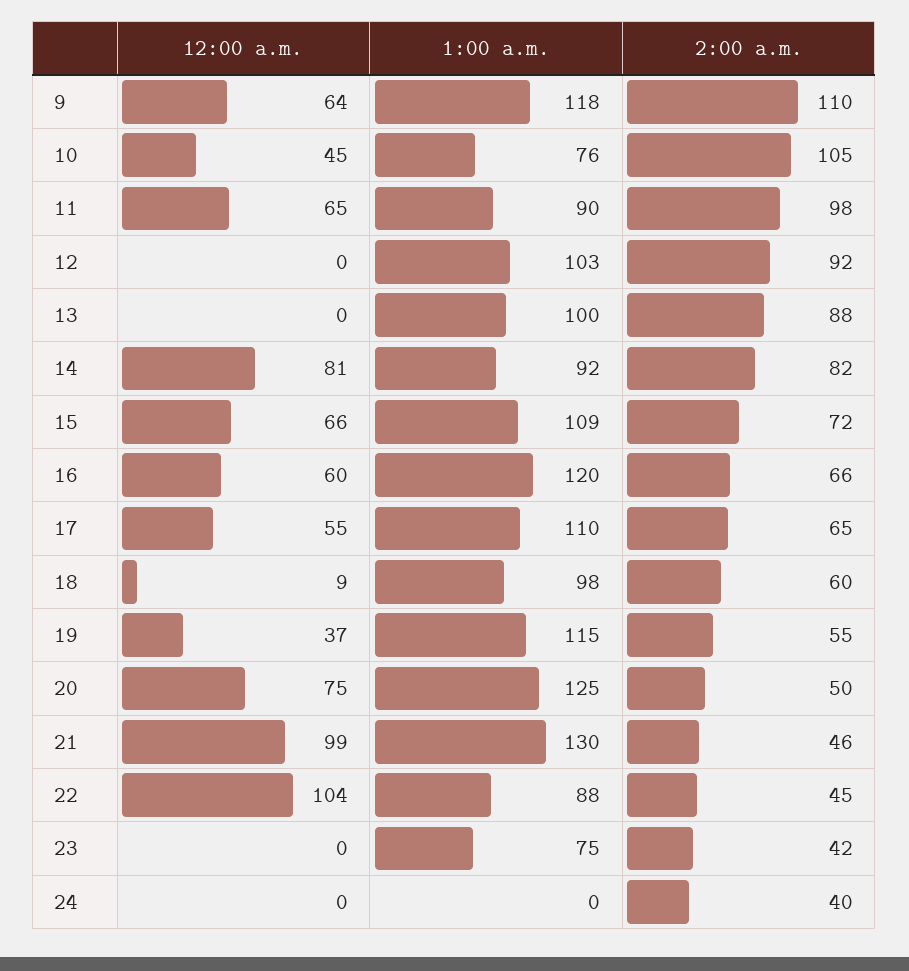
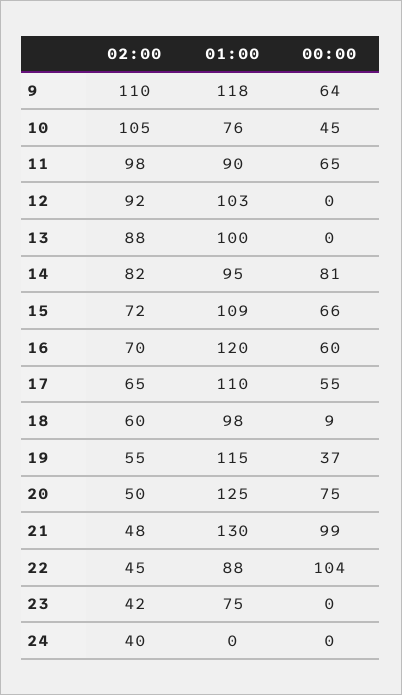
1:00 a.m., 14: 92 -> 95
2:00 a.m., 16: 66 -> 70
2:00 a.m., 21: 46 -> 48

